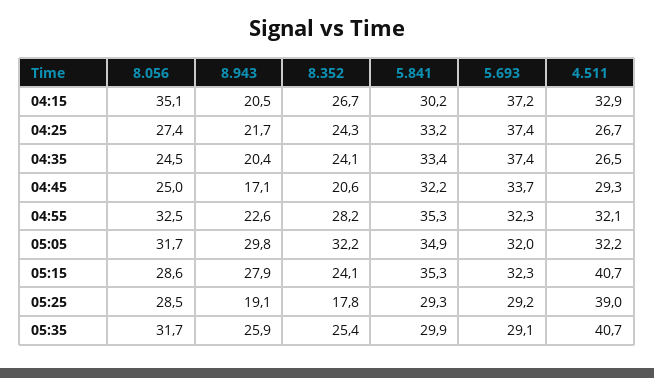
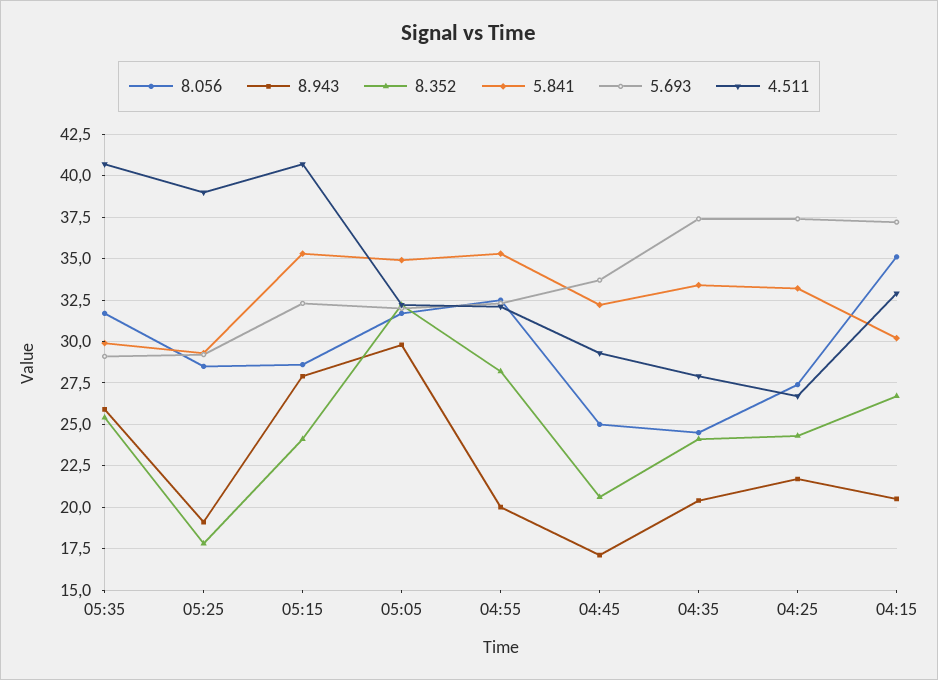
4.511, 04:35: 26.5 -> 28
8.943, 04:55: 22.6 -> 20

